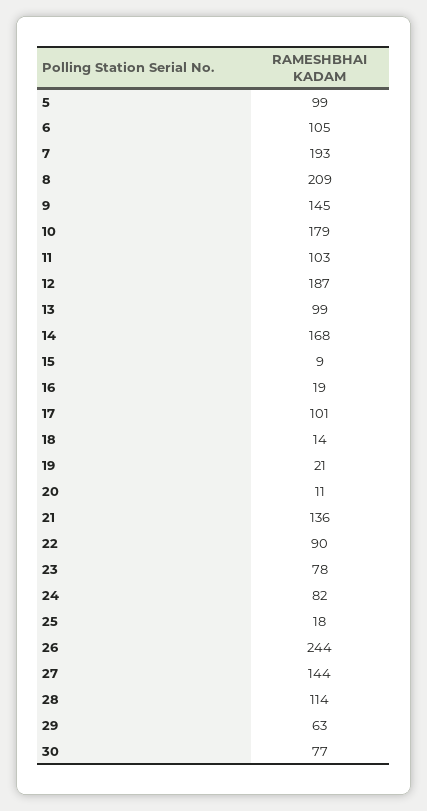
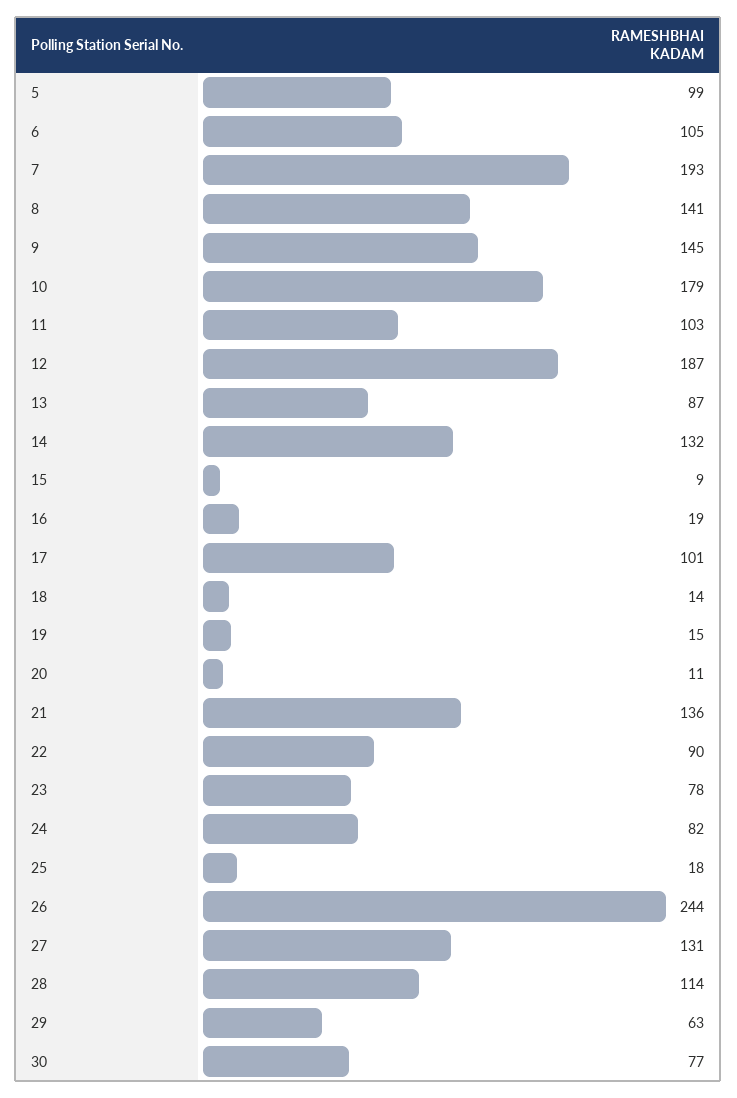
8: 209 -> 141
13: 99 -> 87
14: 168 -> 132
19: 21 -> 15
27: 144 -> 131

